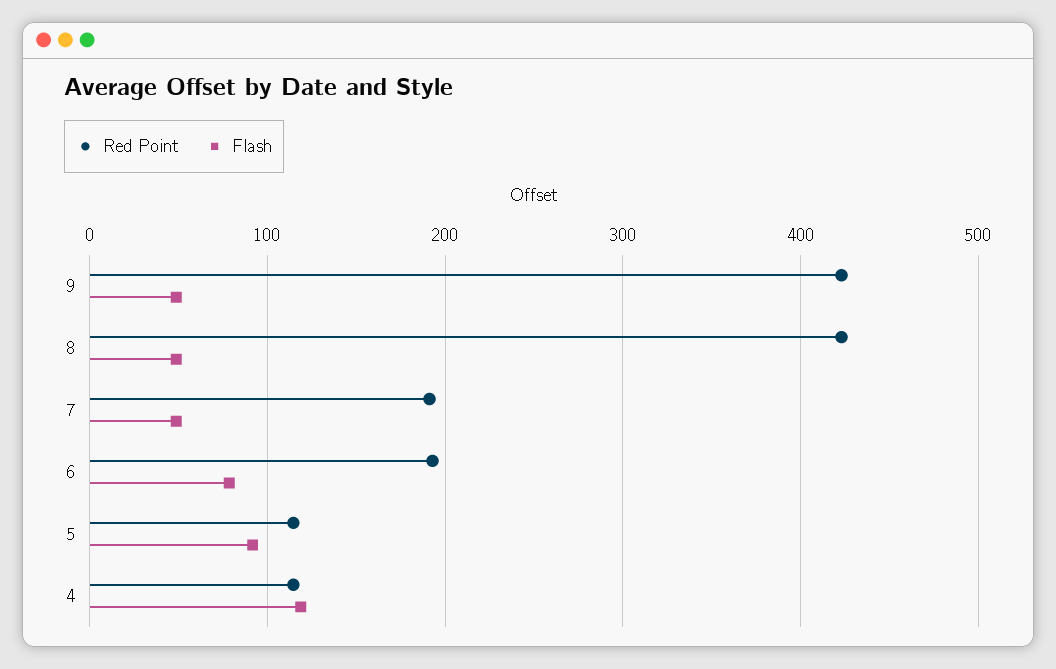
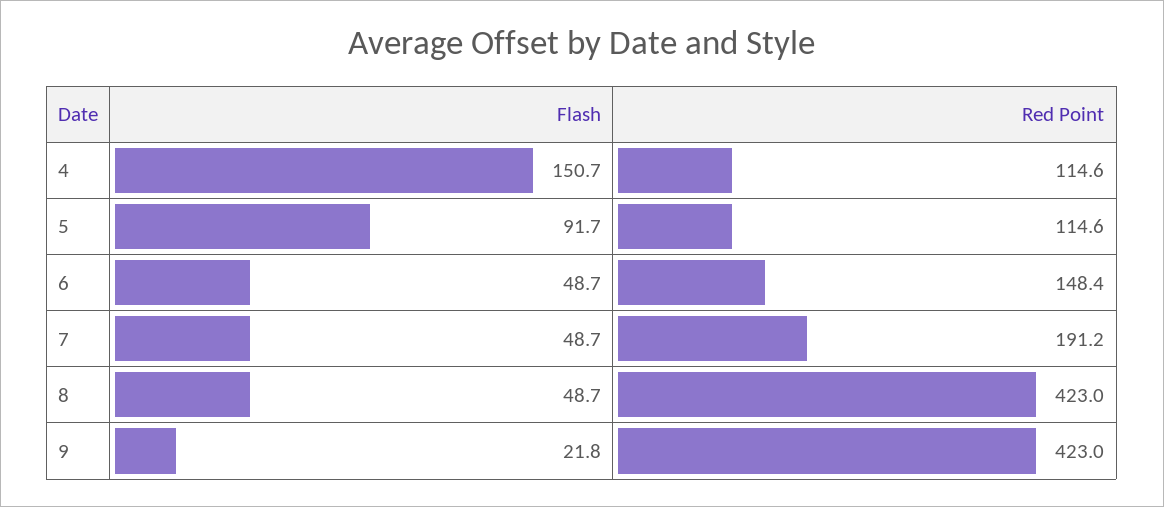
Flash, 9: 50 -> 21.8
Red Point, 6: 190 -> 148.4
Flash, 6: 80 -> 48.7
Flash, 4: 120 -> 150.7

